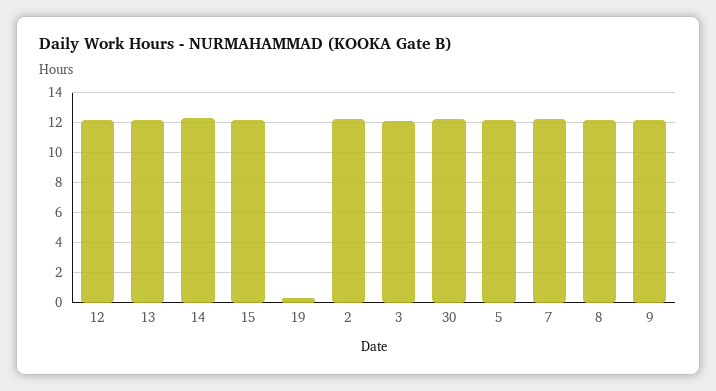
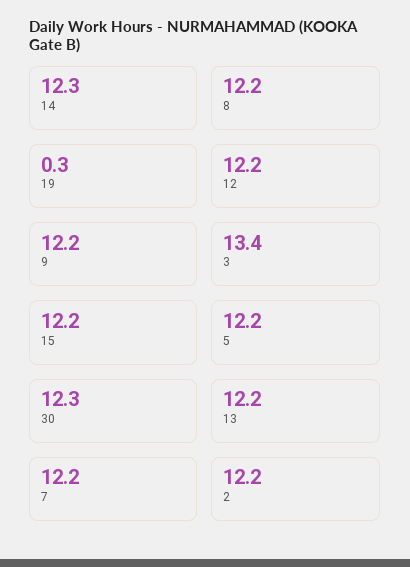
3: 12 -> 13.4

